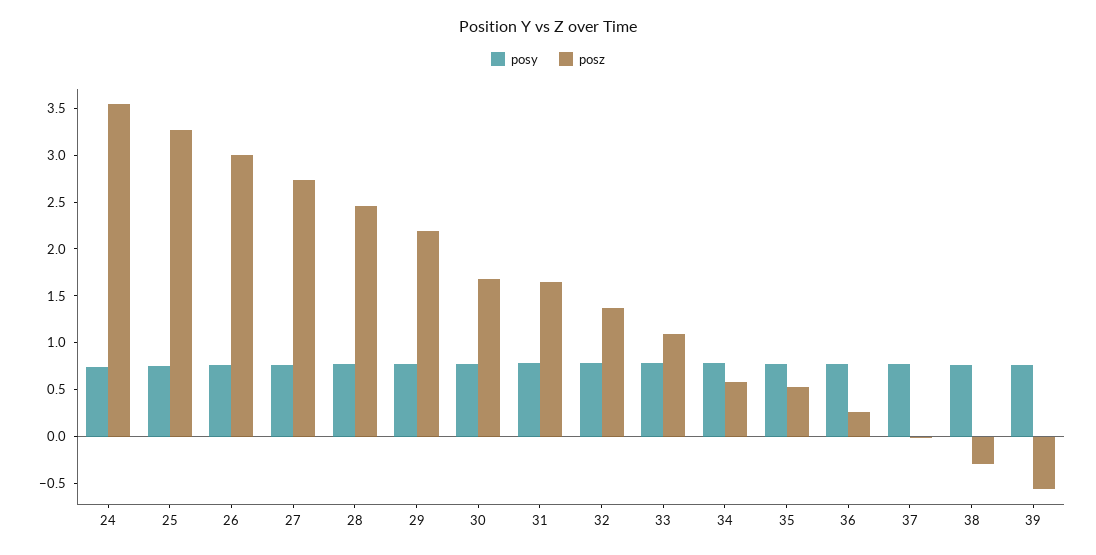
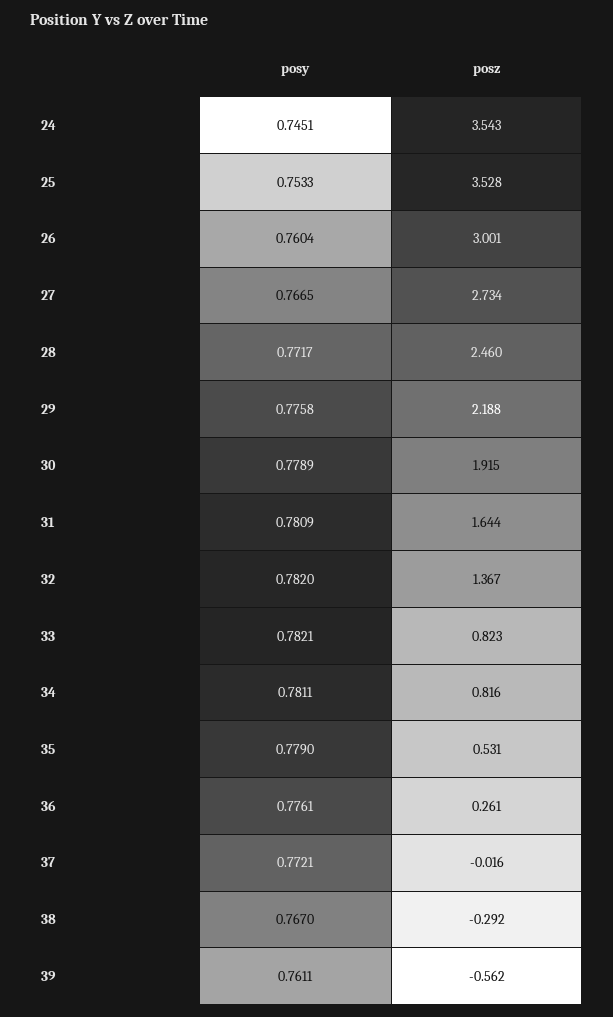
posz, 25: 3.3 -> 3.528
posz, 30: 1.7 -> 1.915
posz, 33: 1.1 -> 0.823
posz, 34: 0.6 -> 0.816

